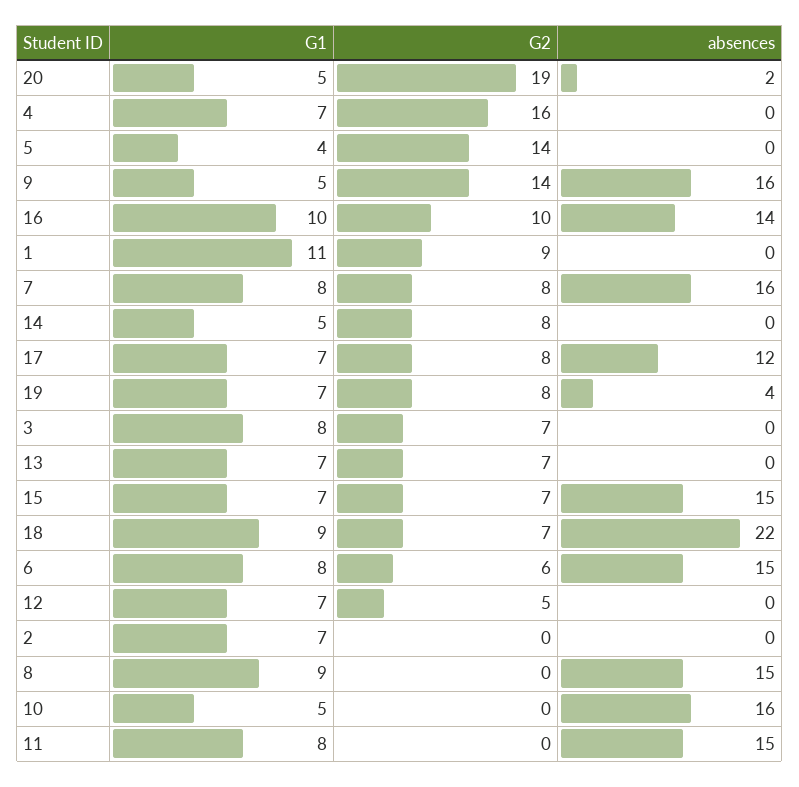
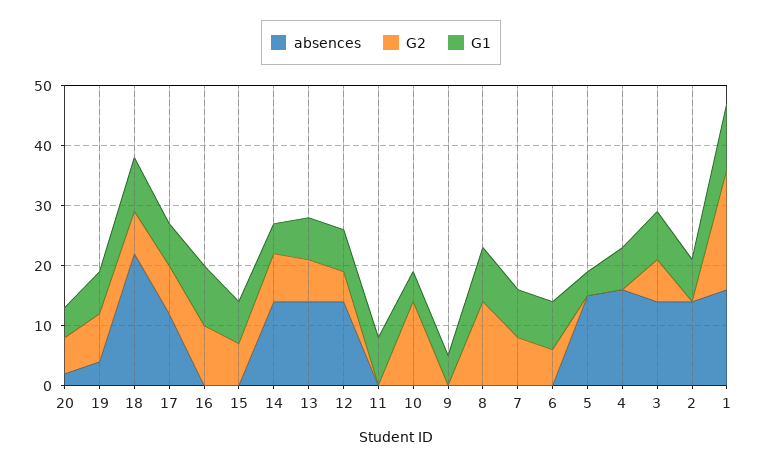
G2, 20: 19 -> 5
G2, 4: 16 -> 0
absences, 4: 0 -> 15
G2, 5: 14 -> 0
absences, 5: 0 -> 15
G2, 9: 14 -> 0
absences, 9: 16 -> 0
absences, 16: 14 -> 0
G2, 1: 9 -> 20
absences, 1: 0 -> 15
absences, 7: 16 -> 0
absences, 14: 0 -> 15
absences, 3: 0 -> 15
absences, 13: 0 -> 15
absences, 15: 15 -> 0
absences, 6: 15 -> 0
absences, 12: 0 -> 15
absences, 2: 0 -> 15
G2, 8: 0 -> 15
absences, 8: 15 -> 0
G2, 10: 0 -> 15
absences, 10: 16 -> 0
absences, 11: 15 -> 0

